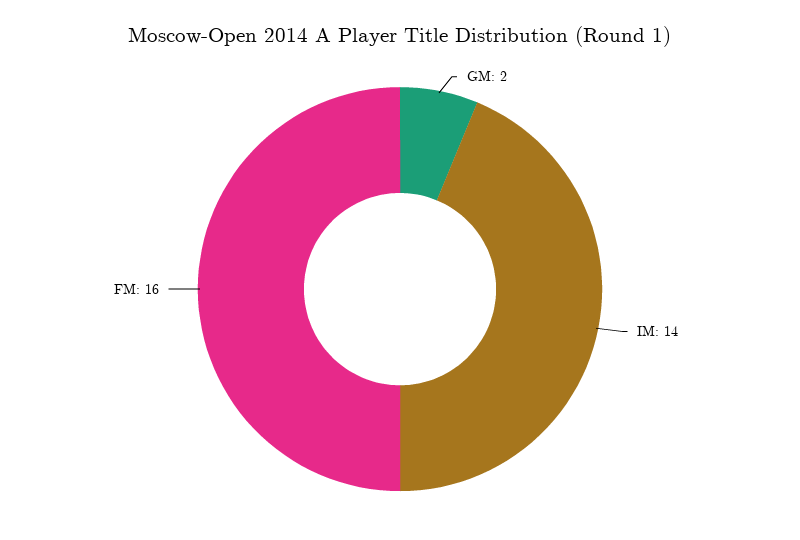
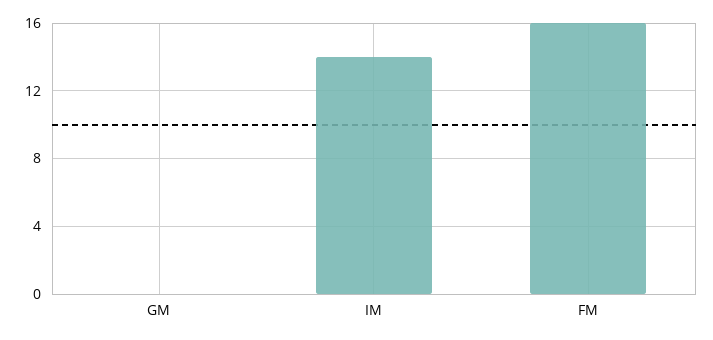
GM: 2 -> 0

